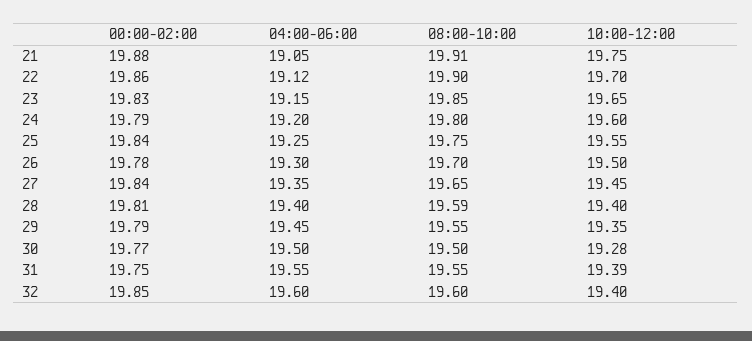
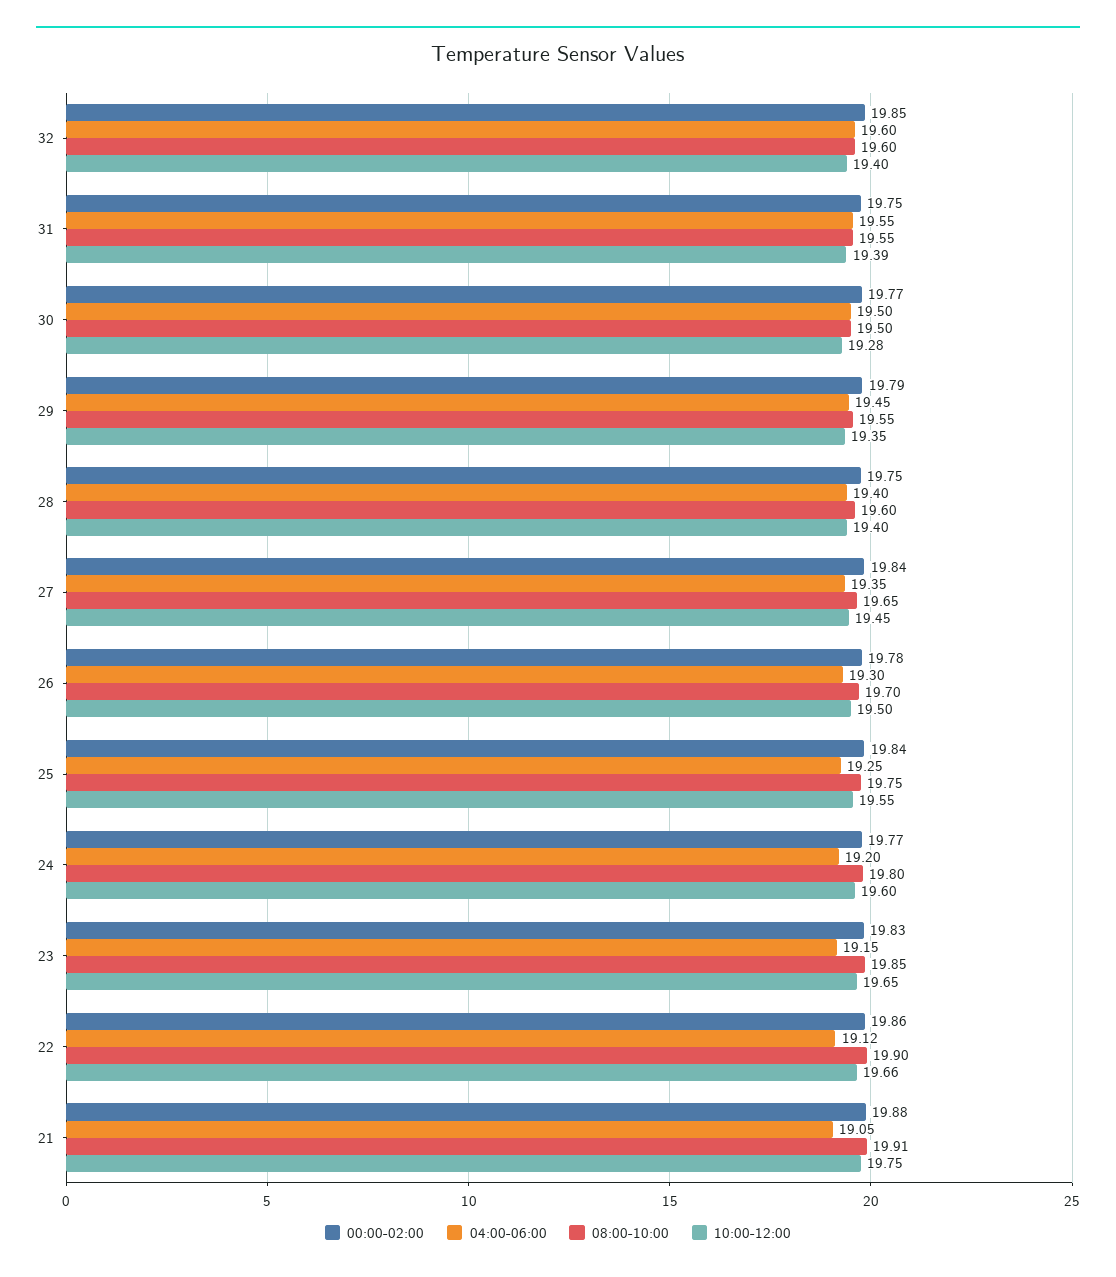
10:00-12:00, 22: 19.7 -> 19.66
00:00-02:00, 24: 19.79 -> 19.77
00:00-02:00, 28: 19.81 -> 19.75
08:00-10:00, 28: 19.59 -> 19.6

